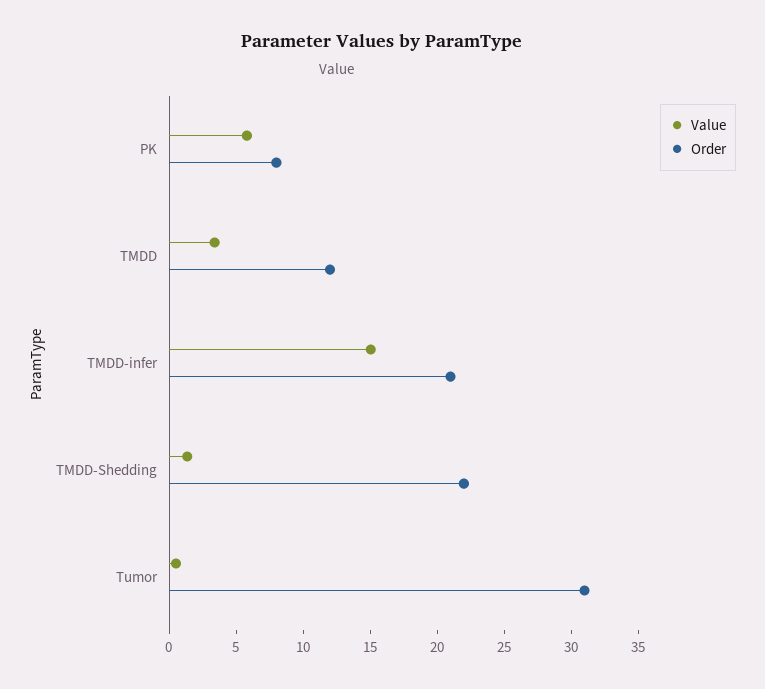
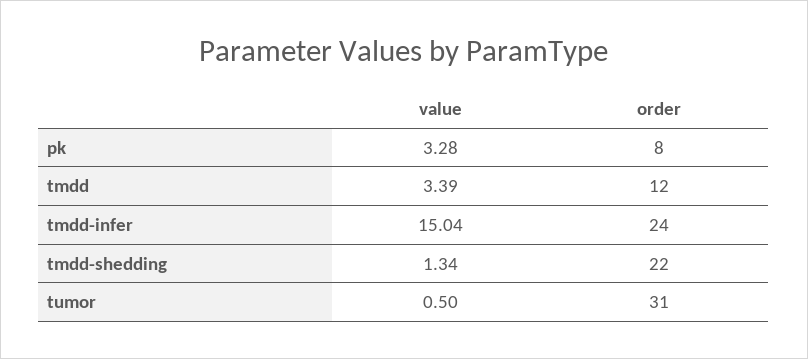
Value, PK: 6 -> 3.28
Order, TMDD-infer: 21 -> 24

